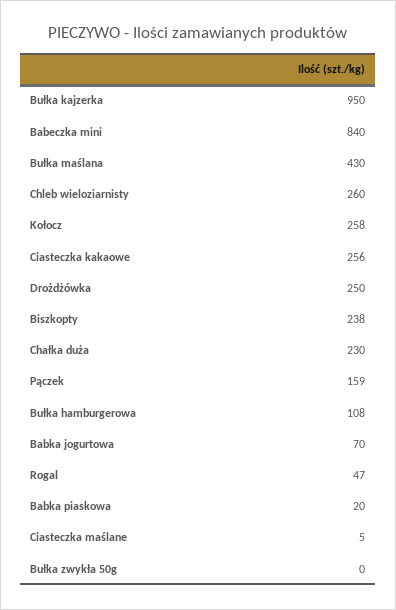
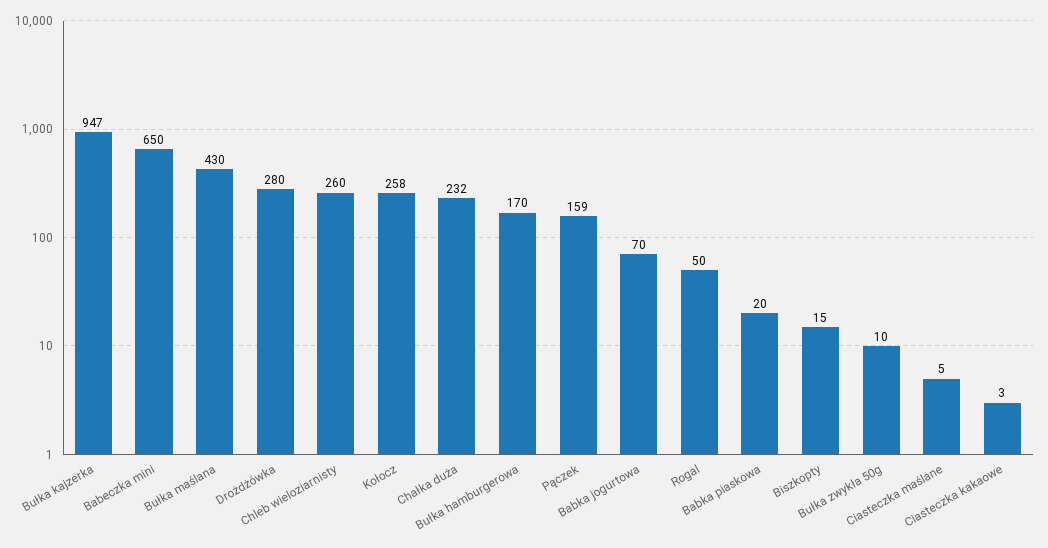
Bułka kajzerka: 950 -> 947
Babeczka mini: 840 -> 650
Ciasteczka kakaowe: 256 -> 3
Drożdżówka: 250 -> 280
Biszkopty: 238 -> 15
Chałka duża: 230 -> 232
Bułka hamburgerowa: 108 -> 170
Rogal: 47 -> 50
Bułka zwykła 50g: 0 -> 10

